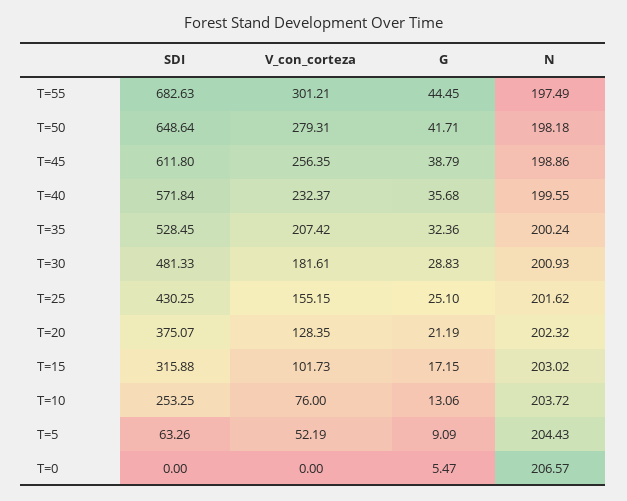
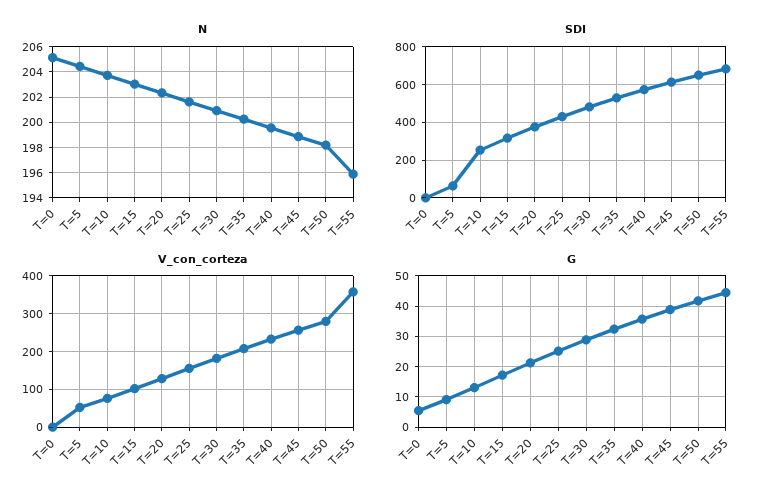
V_con_corteza, T=55: 301.21 -> 360
N, T=55: 197.49 -> 196
N, T=0: 206.57 -> 205

